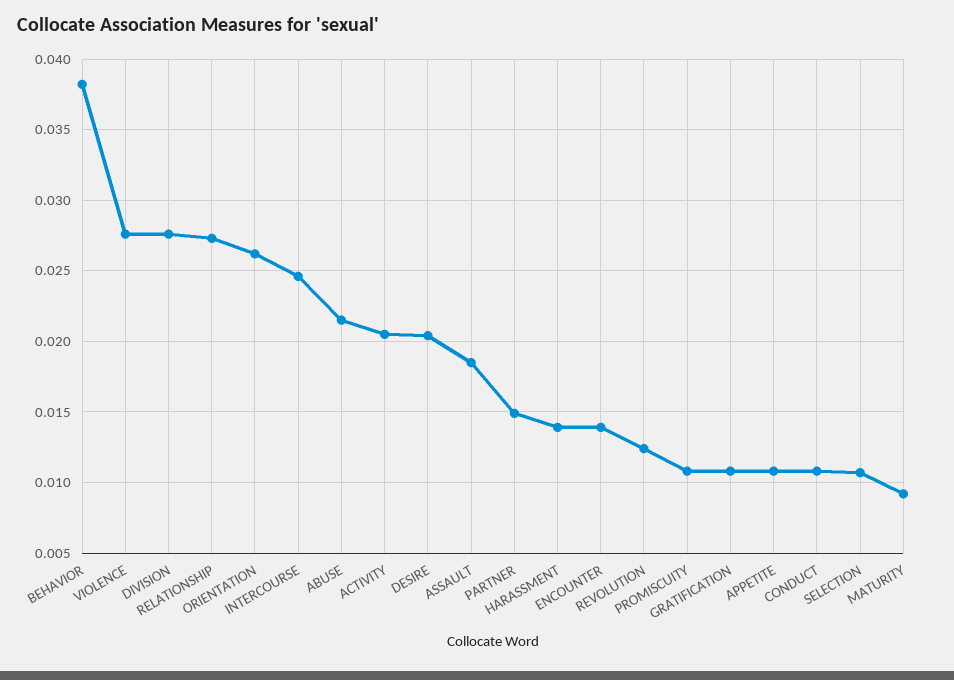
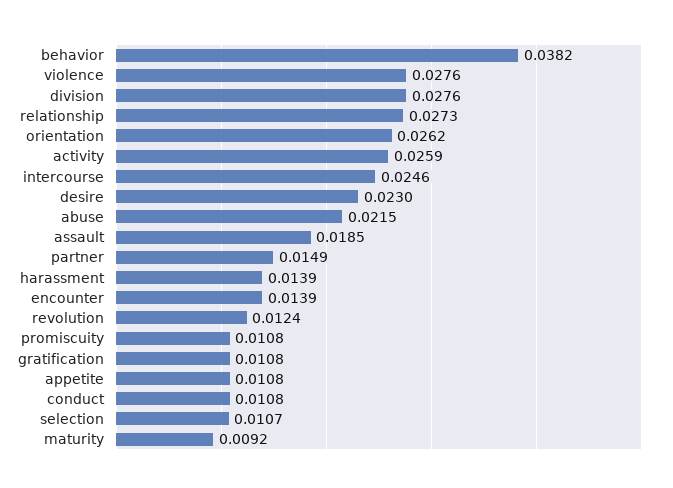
ACTIVITY: 0.0205 -> 0.0259
DESIRE: 0.0205 -> 0.023

